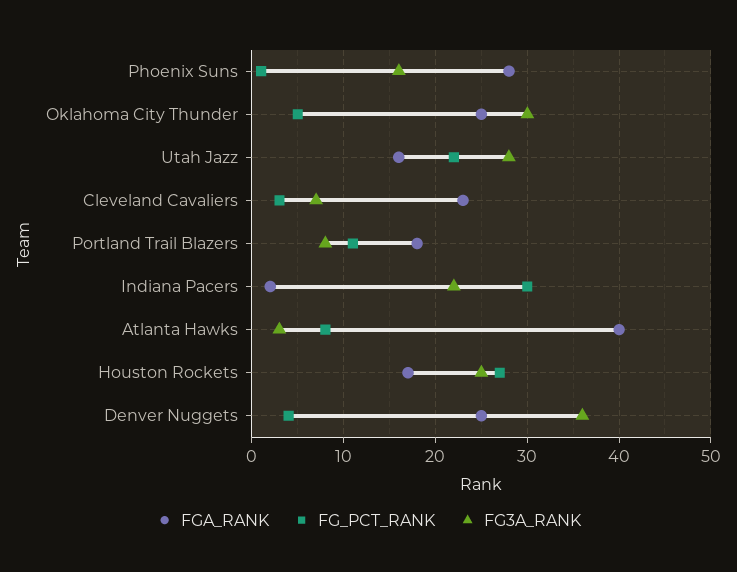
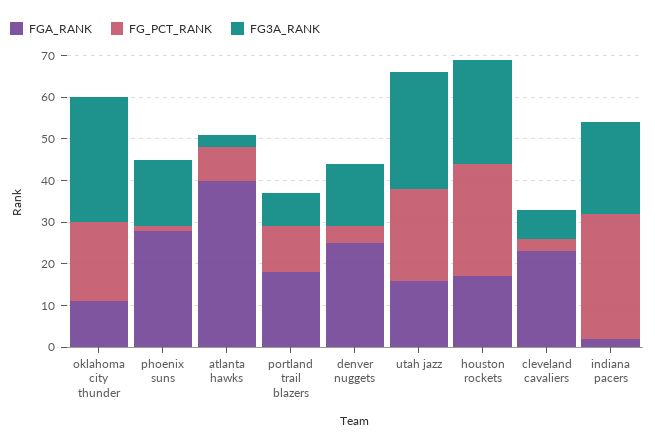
FGA_RANK, Oklahoma City Thunder: 25 -> 10
FG_PCT_RANK, Oklahoma City Thunder: 5 -> 20
FG3A_RANK, Denver Nuggets: 36 -> 15

